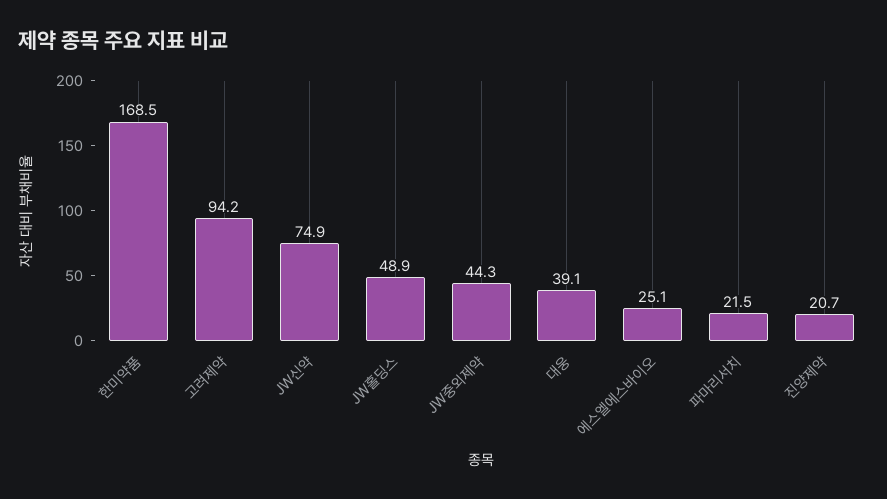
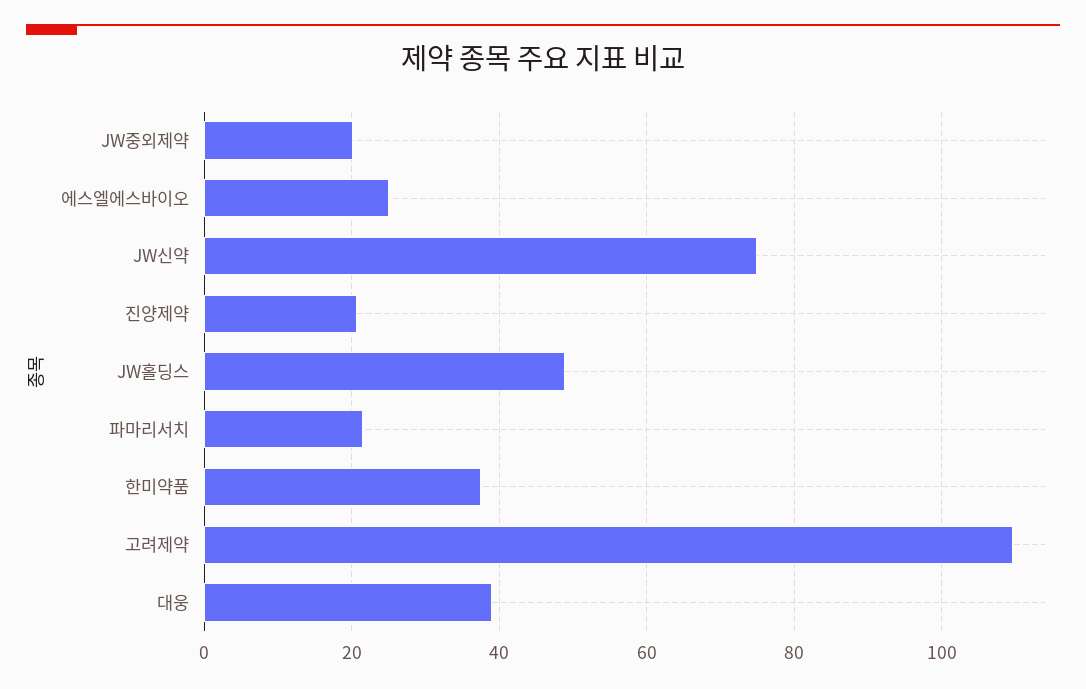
한미약품: 168.5 -> 38
고려제약: 94.2 -> 110
JW중외제약: 44.3 -> 20

